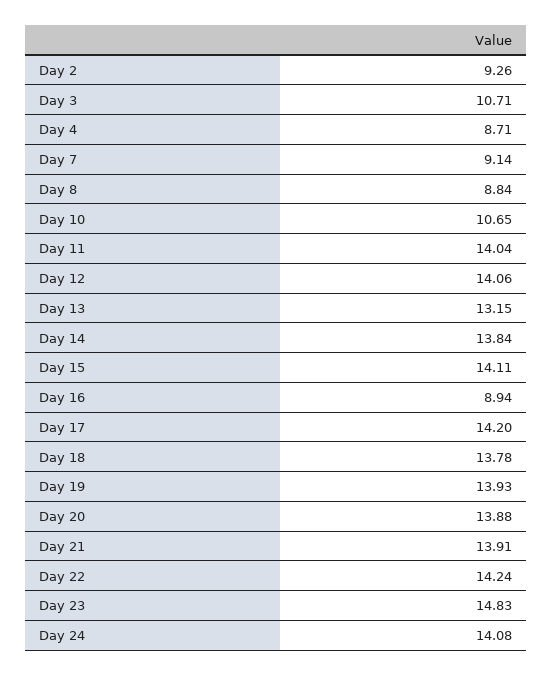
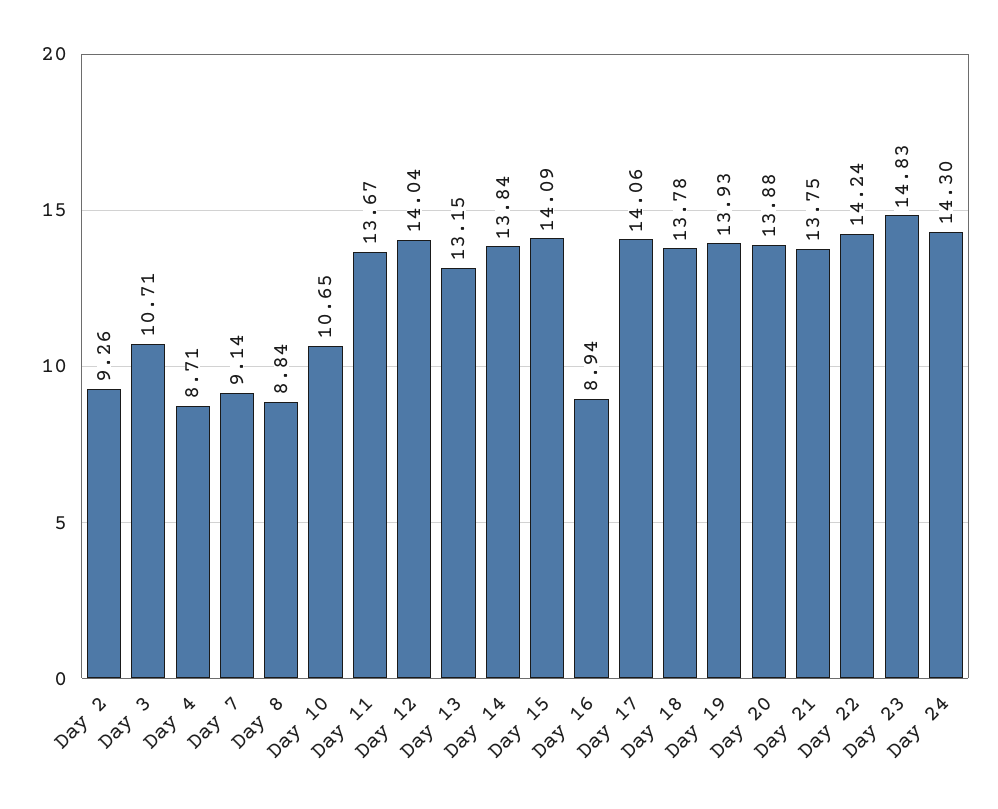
Day 11: 14.04 -> 13.67
Day 12: 14.06 -> 14.04
Day 15: 14.11 -> 14.09
Day 17: 14.2 -> 14.06
Day 21: 13.91 -> 13.75
Day 24: 14.08 -> 14.3

